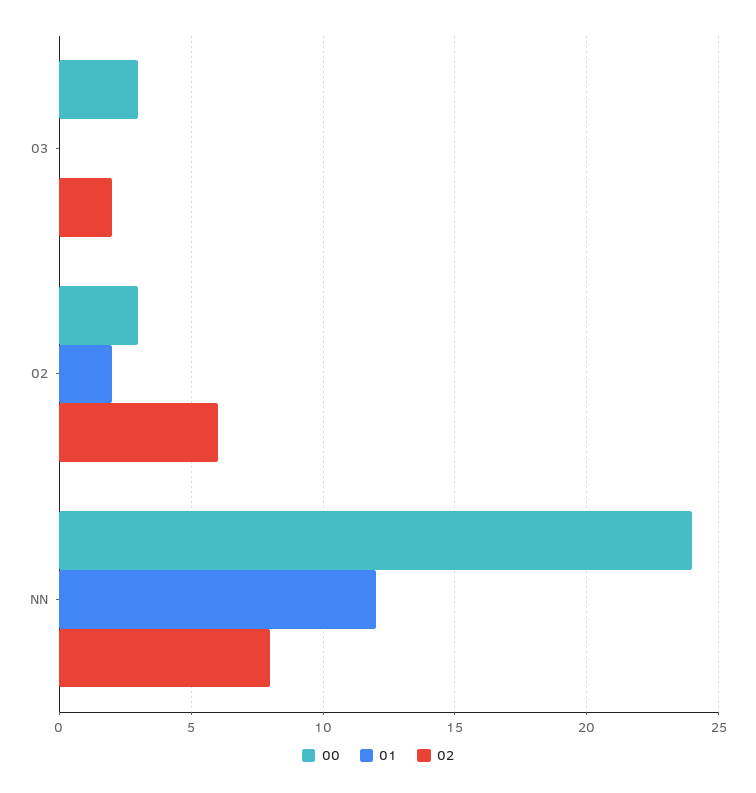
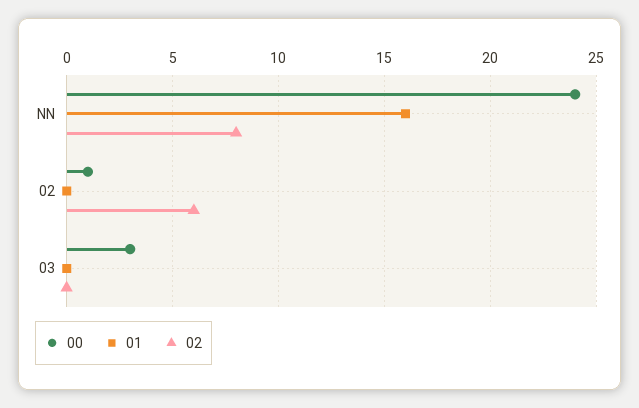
02, 03: 2 -> 0
00, 02: 3 -> 1
01, 02: 2 -> 0
01, NN: 12 -> 16

